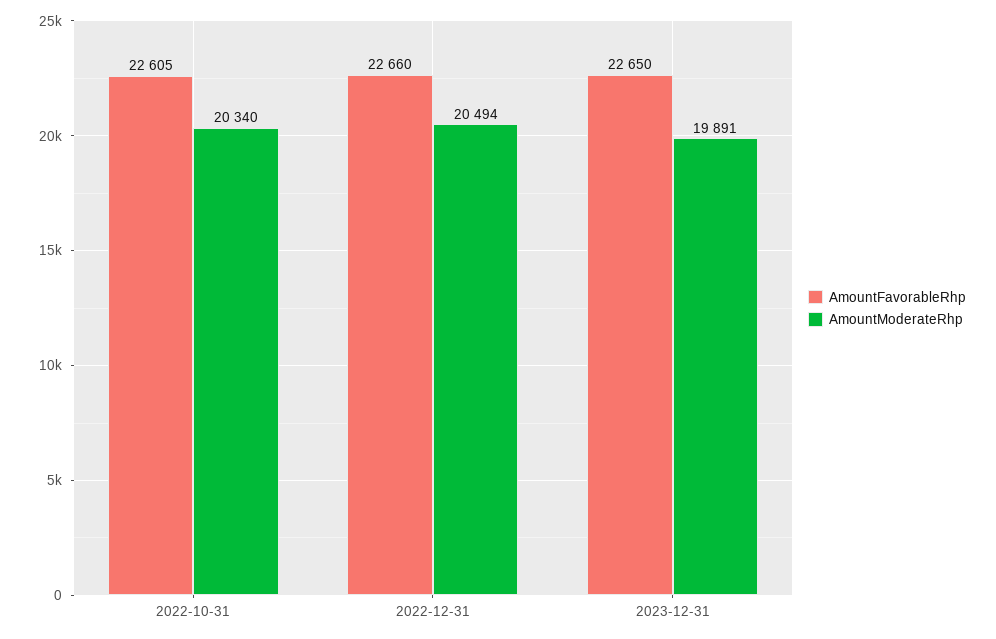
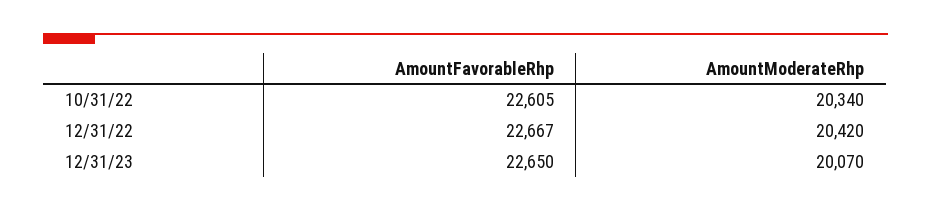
AmountFavorableRhp, 2022-12-31: 22660 -> 22667
AmountModerateRhp, 2022-12-31: 20494 -> 20420
AmountModerateRhp, 2023-12-31: 19891 -> 20070

